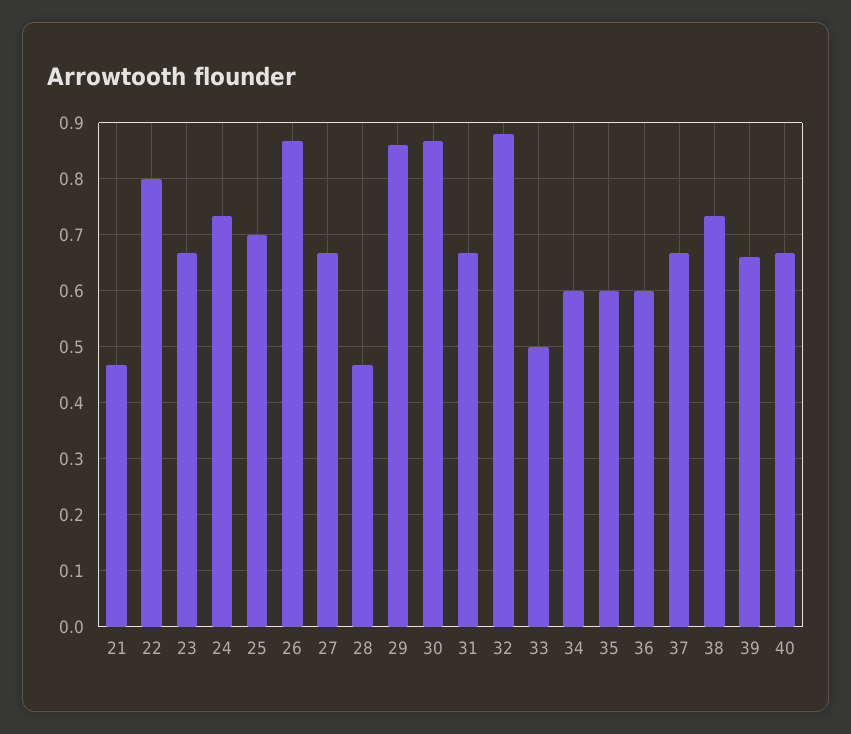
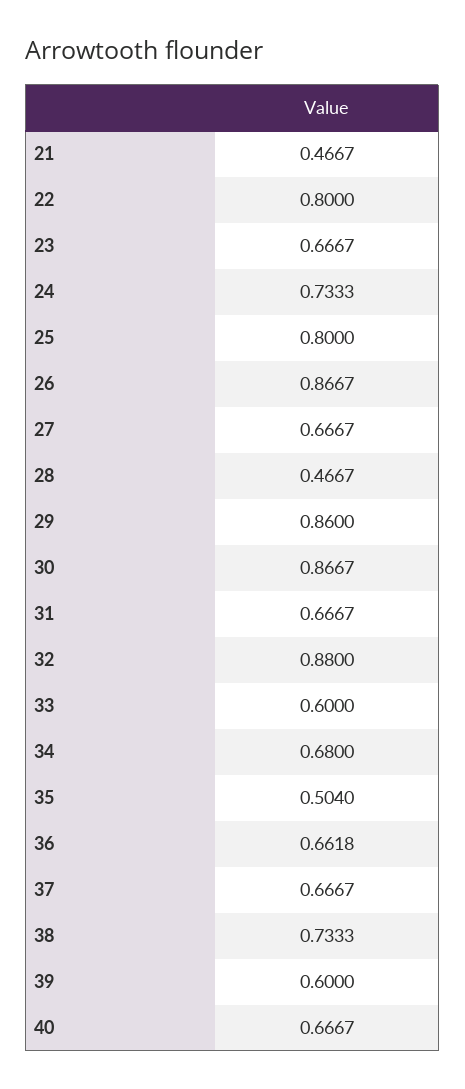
25: 0.7 -> 0.8
33: 0.5 -> 0.6
34: 0.6 -> 0.68
35: 0.6 -> 0.504
36: 0.6 -> 0.6618
39: 0.66 -> 0.6

